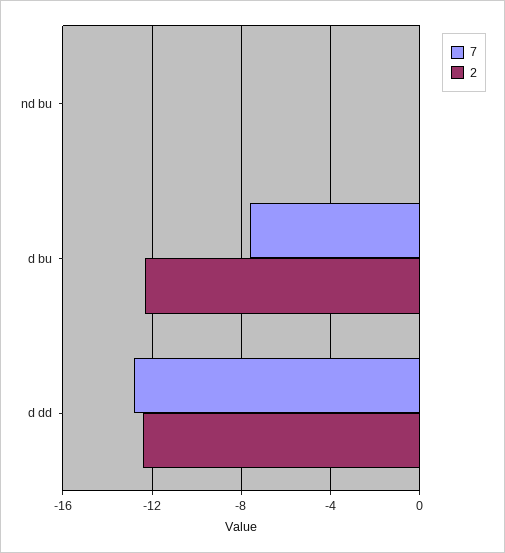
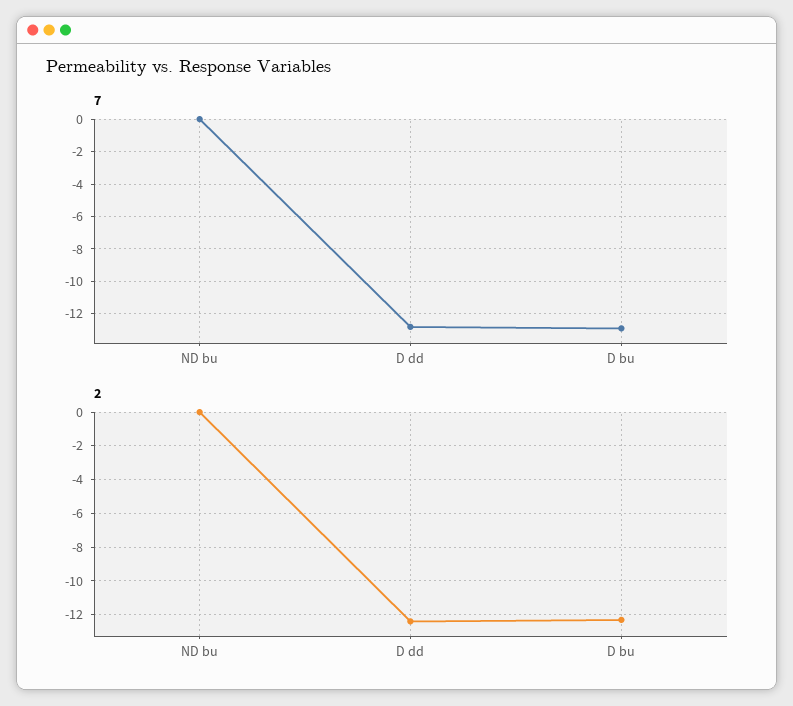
7, d bu: -7.5 -> -13

